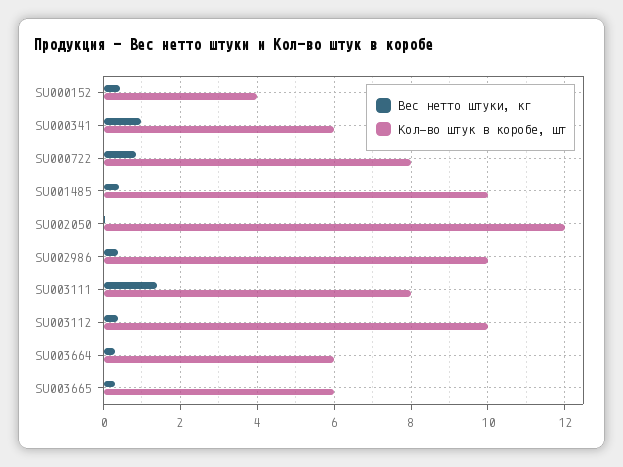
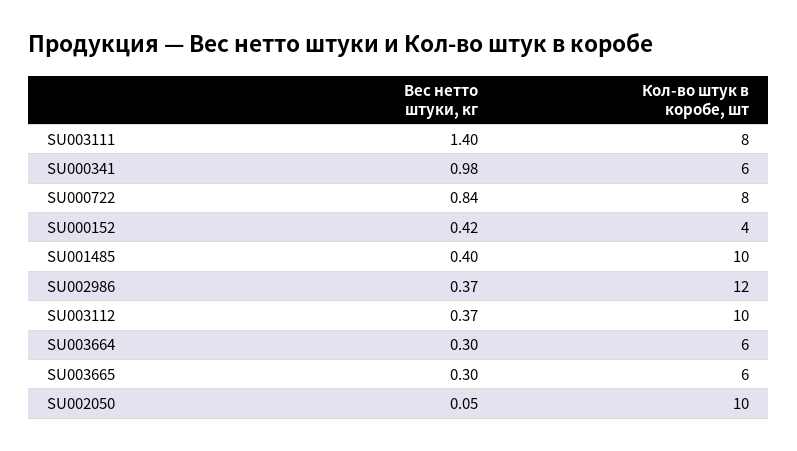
Кол-во штук в коробе, шт, SU002050: 12 -> 10
Кол-во штук в коробе, шт, SU002986: 10 -> 12

